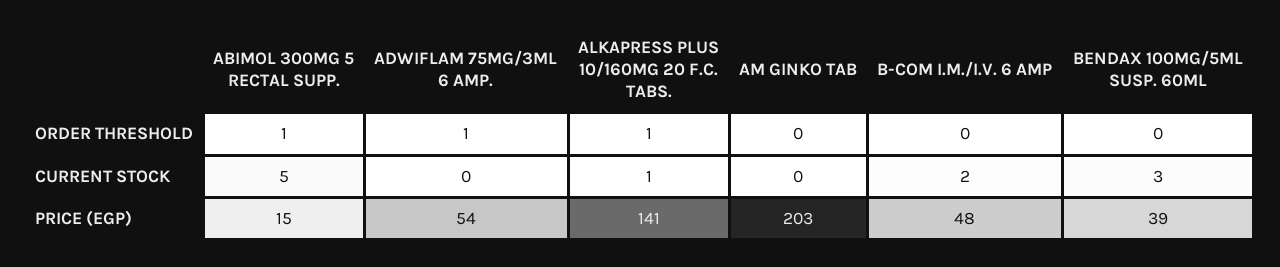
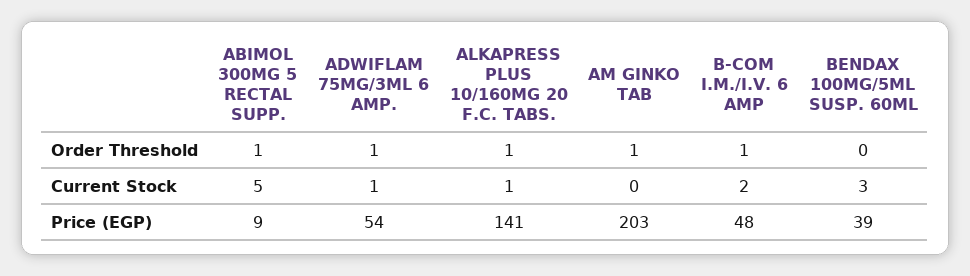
AM GINKO TAB, ORDER THRESHOLD: 0 -> 1
B-COM I.M./I.V. 6 AMP, ORDER THRESHOLD: 0 -> 1
ADWIFLAM 75MG/3ML 6 AMP., CURRENT STOCK: 0 -> 1
ABIMOL 300MG 5 RECTAL SUPP., PRICE (EGP): 15 -> 9

